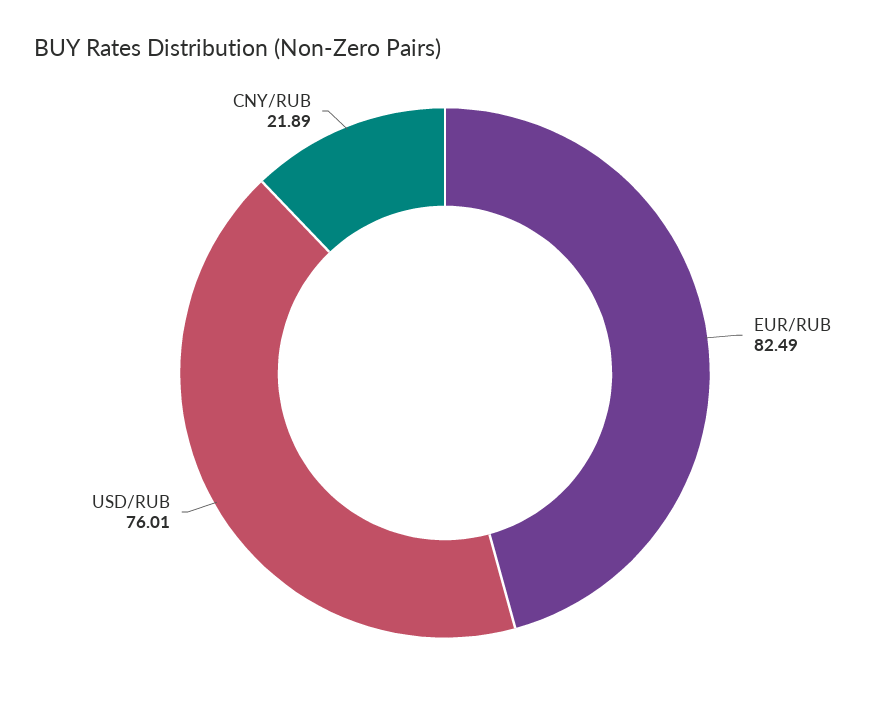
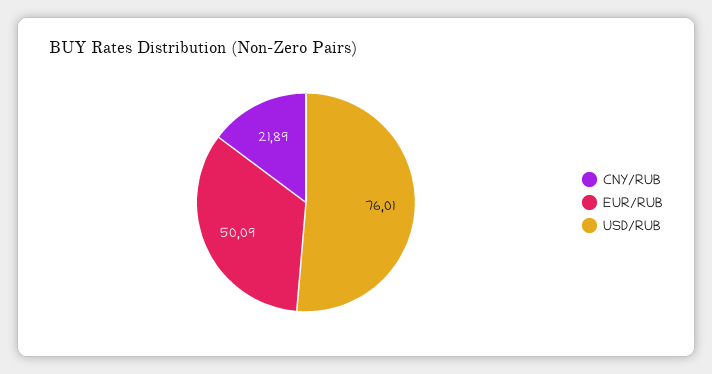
EUR/RUB: 82.49 -> 50.09

